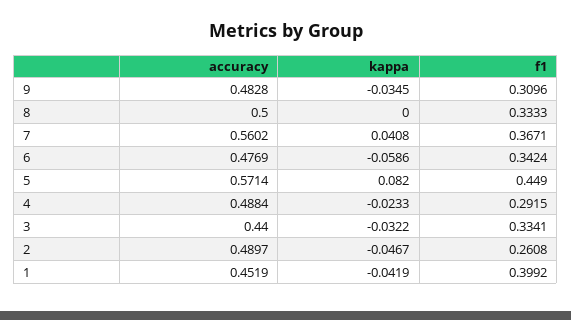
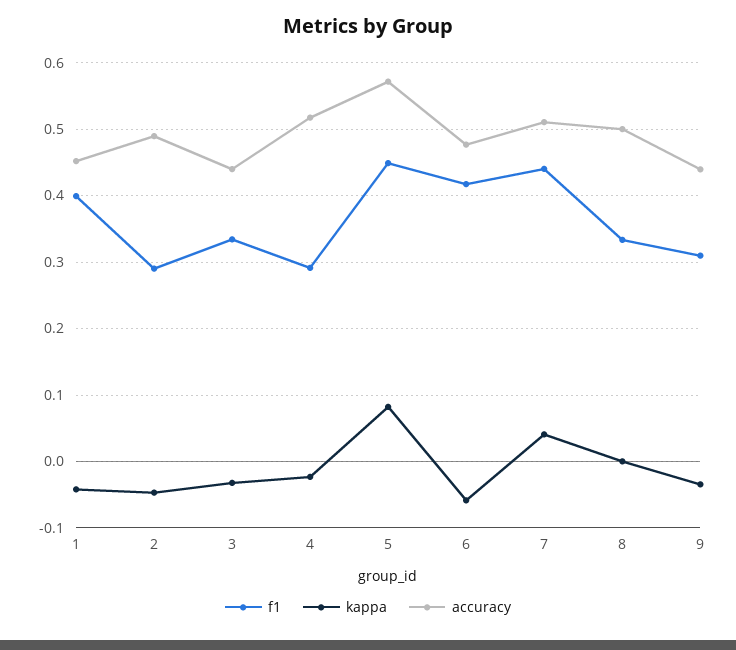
accuracy, 9: 0.4828 -> 0.44
accuracy, 7: 0.5602 -> 0.51
f1, 7: 0.3671 -> 0.44
f1, 6: 0.3424 -> 0.42
accuracy, 4: 0.4884 -> 0.52
f1, 2: 0.2608 -> 0.29

